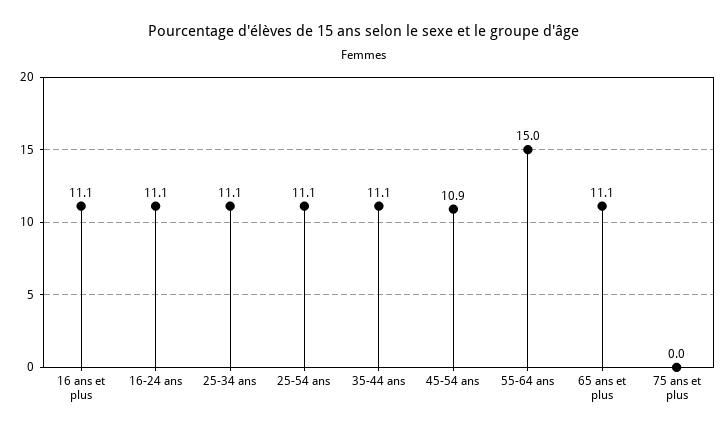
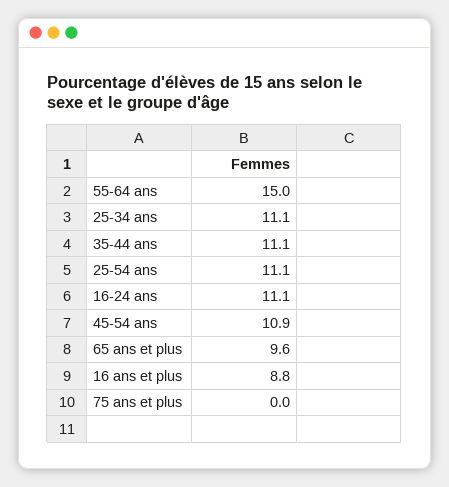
16 ans et plus: 11.1 -> 8.8
65 ans et plus: 11.1 -> 9.6

